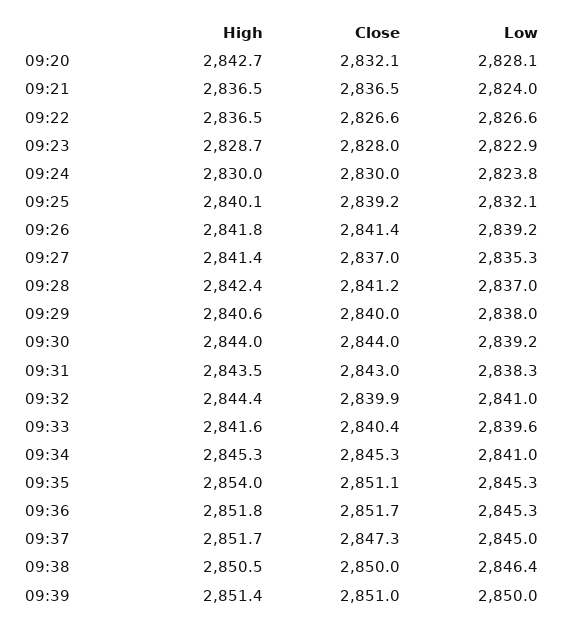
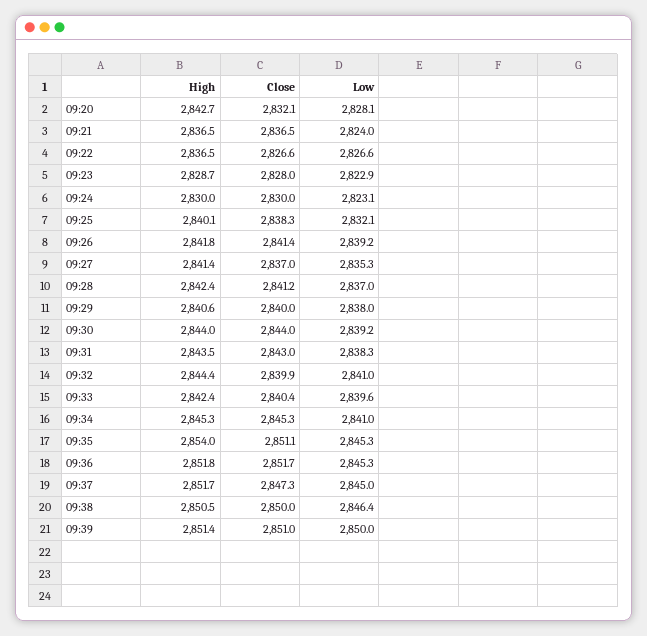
Low, 09:24: 2823.8 -> 2823.1
Close, 09:25: 2839.2 -> 2838.3
High, 09:33: 2841.6 -> 2842.4

